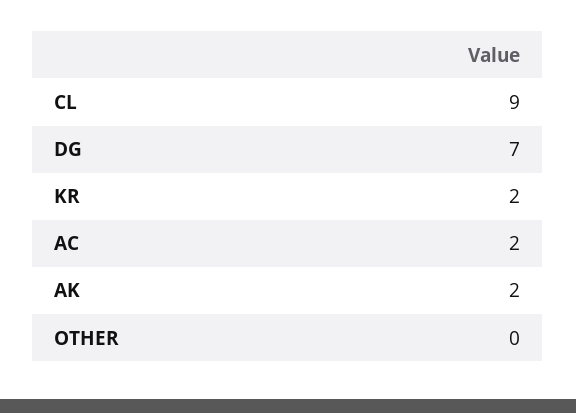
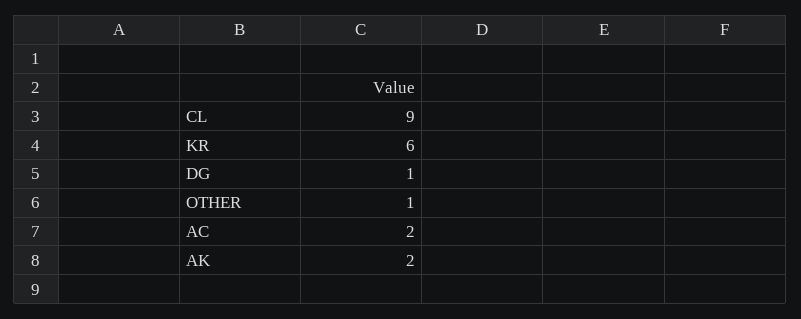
DG: 7 -> 1
KR: 2 -> 6
OTHER: 0 -> 1

